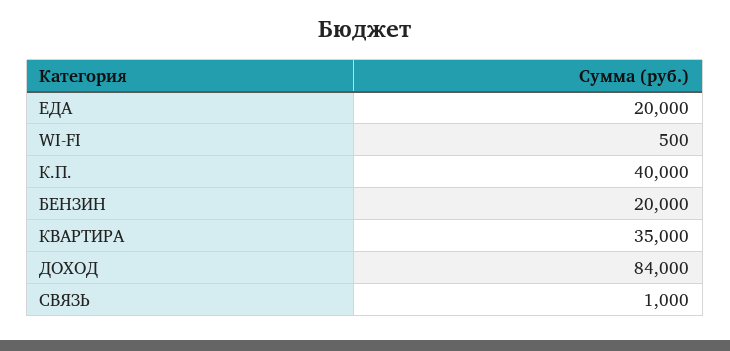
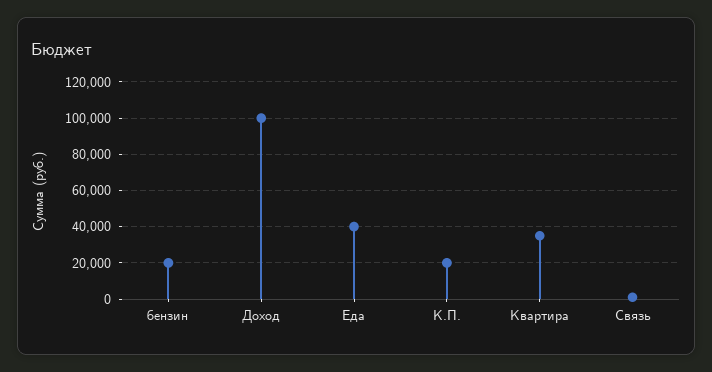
ЕДА: 20000 -> 40000
WI-FI: 500 -> none
К.П.: 40000 -> 20000
ДОХОД: 84000 -> 100000

